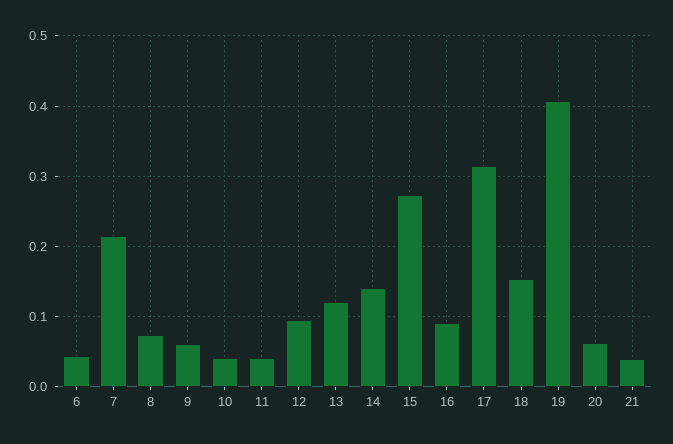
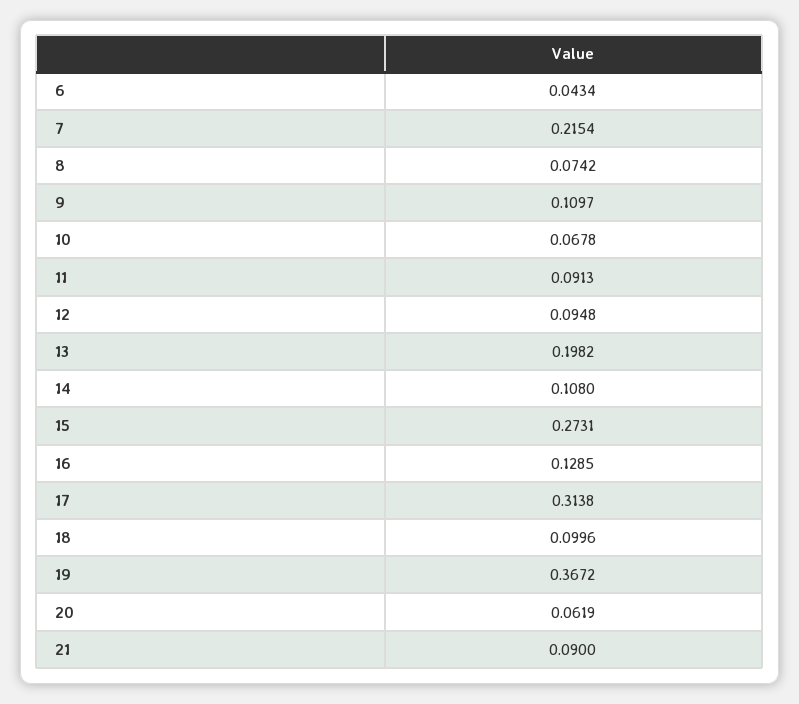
9: 0.06 -> 0.1097
10: 0.04 -> 0.0678
11: 0.04 -> 0.0913
13: 0.12 -> 0.1982
14: 0.14 -> 0.108
16: 0.09 -> 0.1285
18: 0.15 -> 0.0996
19: 0.41 -> 0.3672
21: 0.04 -> 0.09

